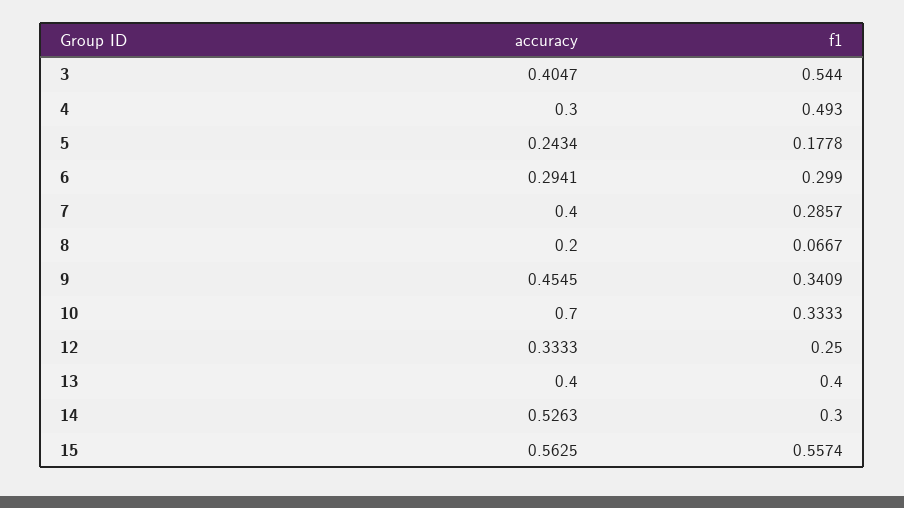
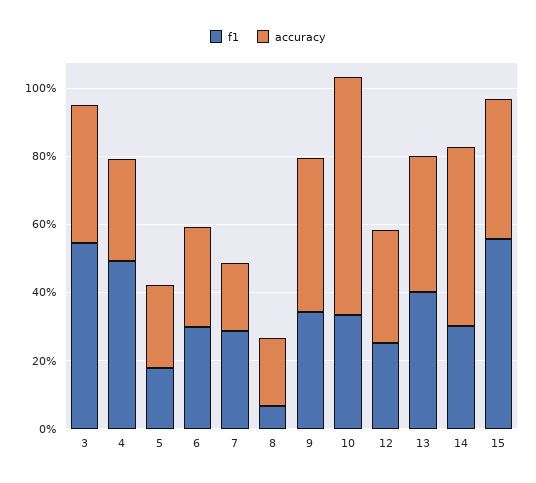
accuracy, 7: 0.4 -> 0.2
accuracy, 15: 0.5625 -> 0.4

